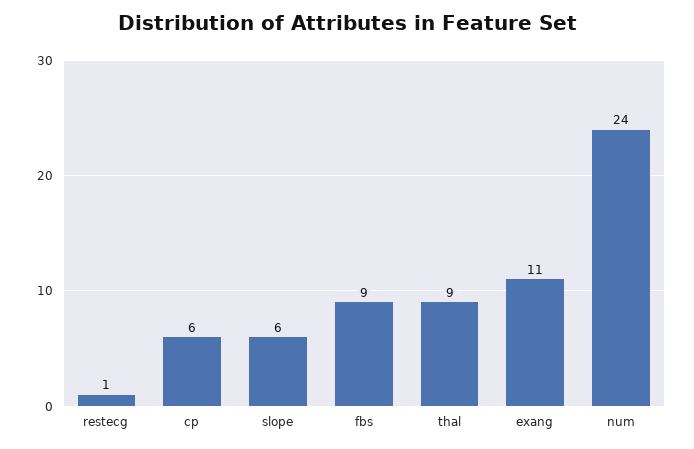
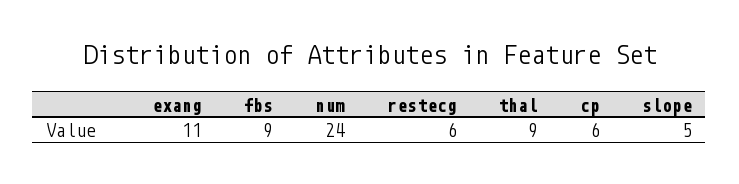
restecg: 1 -> 6
slope: 6 -> 5

